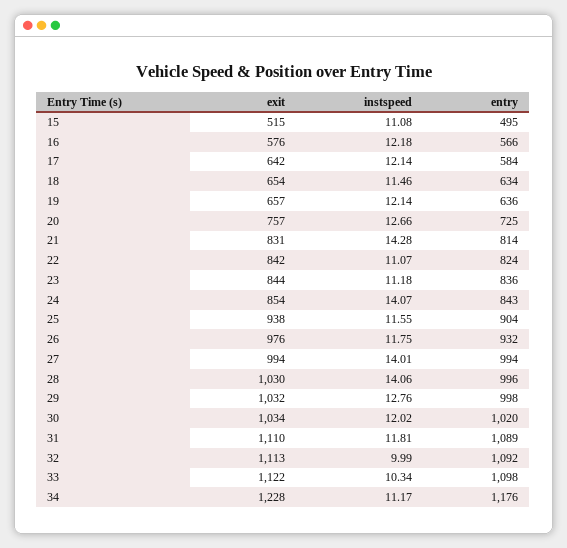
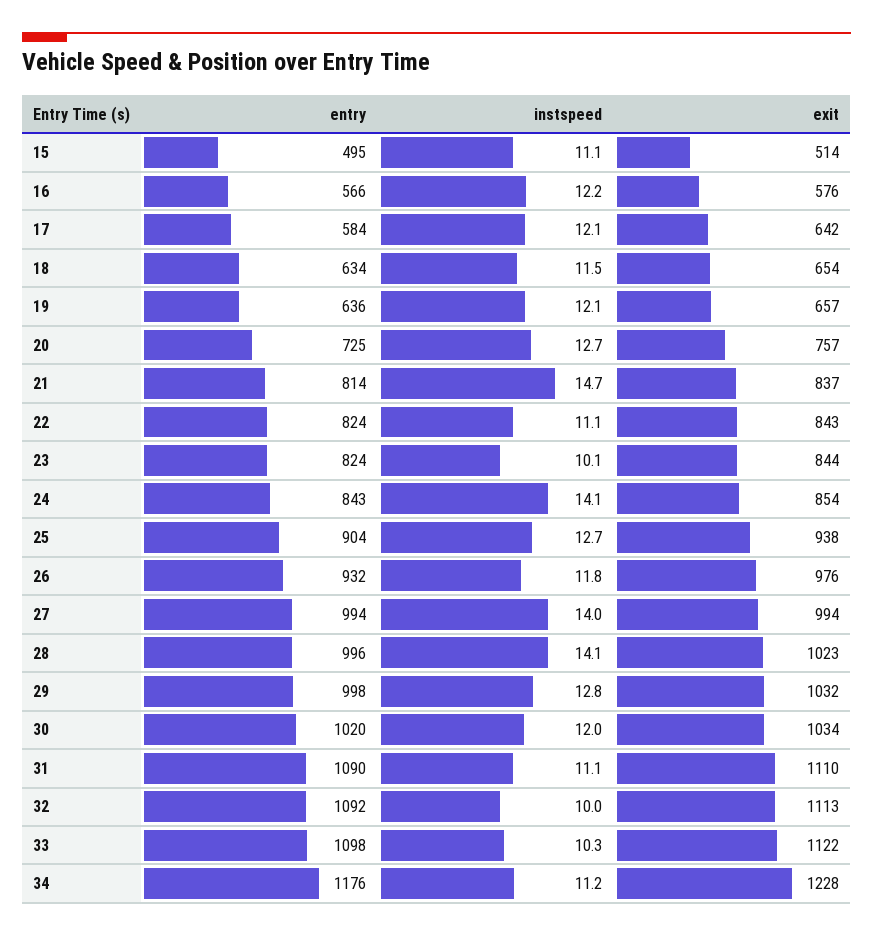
exit, 15: 515 -> 514
exit, 21: 831 -> 837
instspeed, 21: 14.28 -> 14.7
exit, 22: 842 -> 843
instspeed, 23: 11.18 -> 10.1
entry, 23: 836 -> 824
instspeed, 25: 11.55 -> 12.7
exit, 28: 1030 -> 1023
instspeed, 31: 11.81 -> 11.1
entry, 31: 1089 -> 1090

